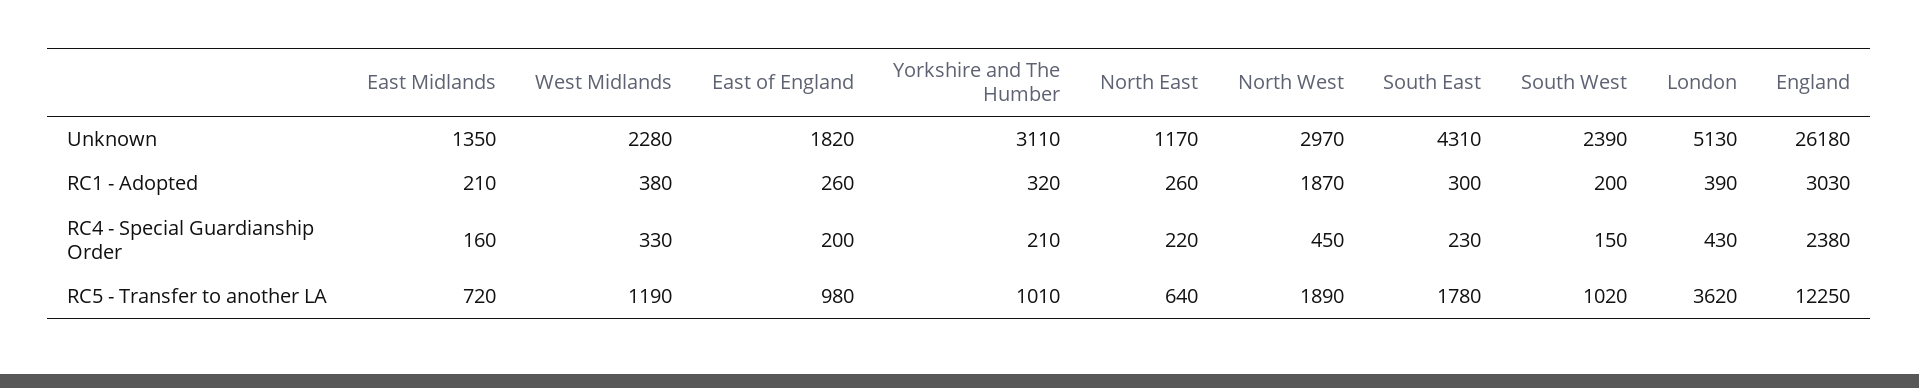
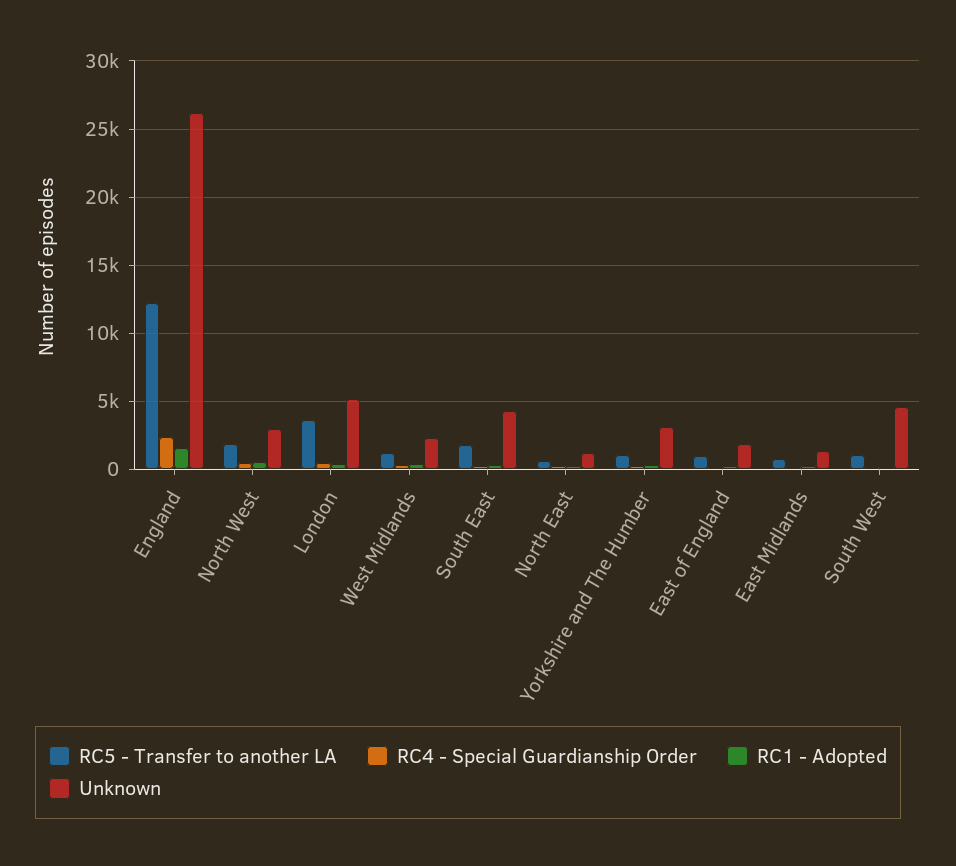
Unknown, South West: 2390 -> 4500
RC1 - Adopted, North West: 1870 -> 500
RC1 - Adopted, England: 3030 -> 1500

